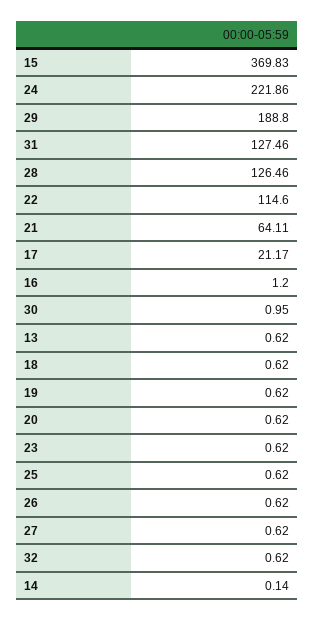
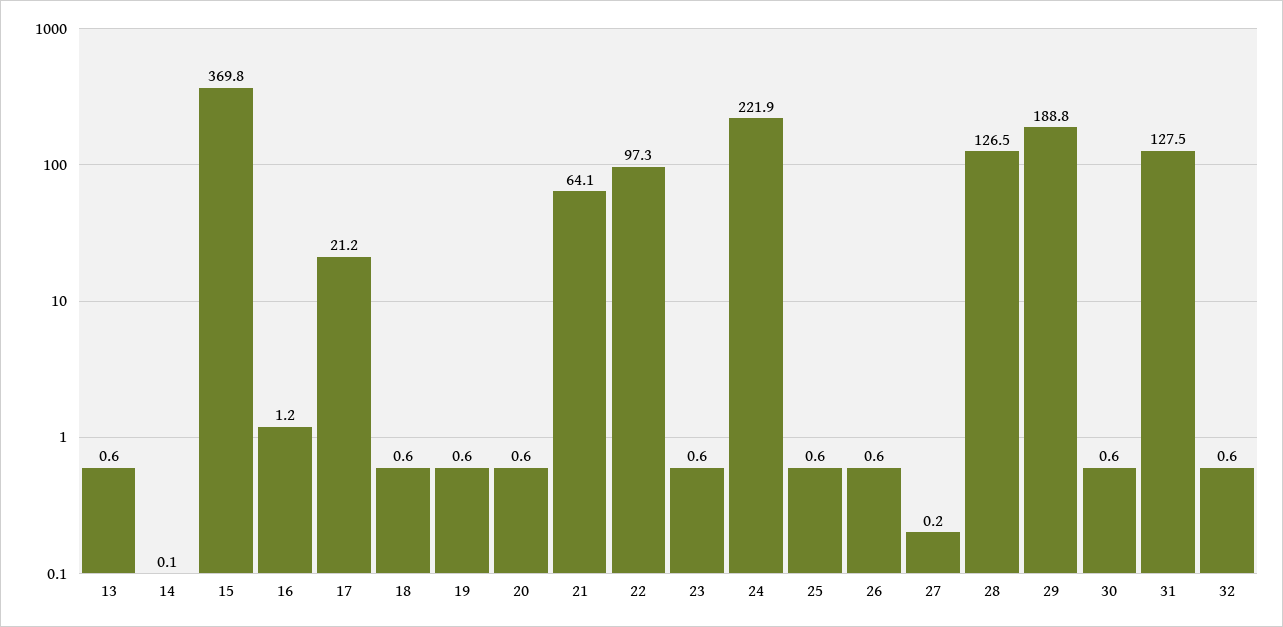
22: 114.6 -> 97.3
30: 0.95 -> 0.6
27: 0.62 -> 0.2

